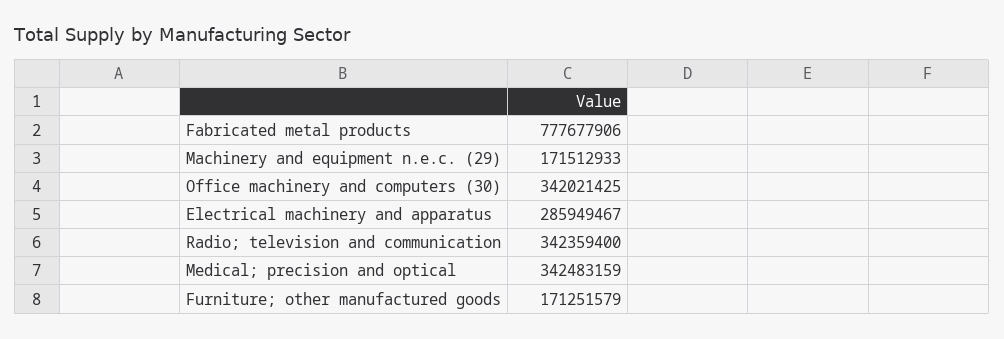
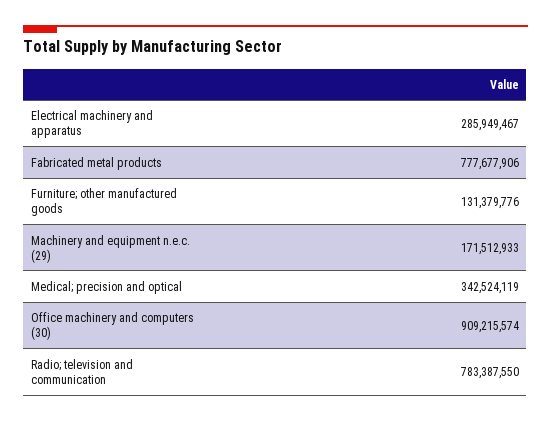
Office machinery and computers (30): 342021425 -> 909215574
Radio; television and communication: 342359400 -> 783387550
Medical; precision and optical: 342483159 -> 342524119
Furniture; other manufactured goods: 171251579 -> 131379776

